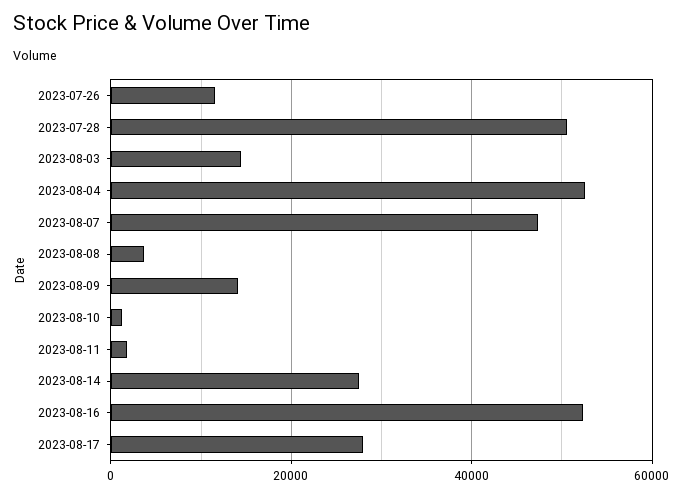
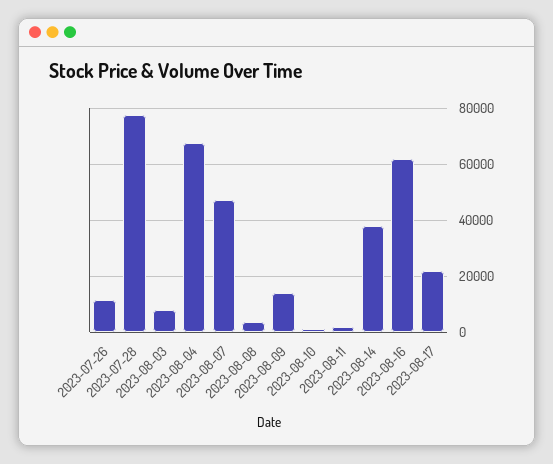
2023-07-28: 50000 -> 77500
2023-08-03: 14000 -> 7500
2023-08-04: 52000 -> 67500
2023-08-14: 28000 -> 37500
2023-08-16: 52000 -> 62500
2023-08-17: 28000 -> 22500

